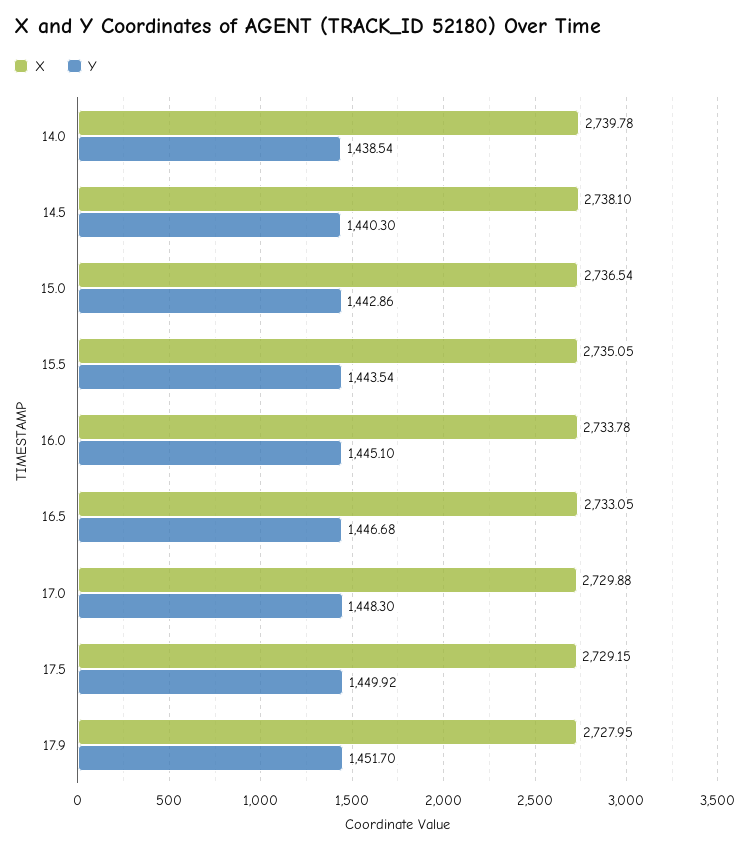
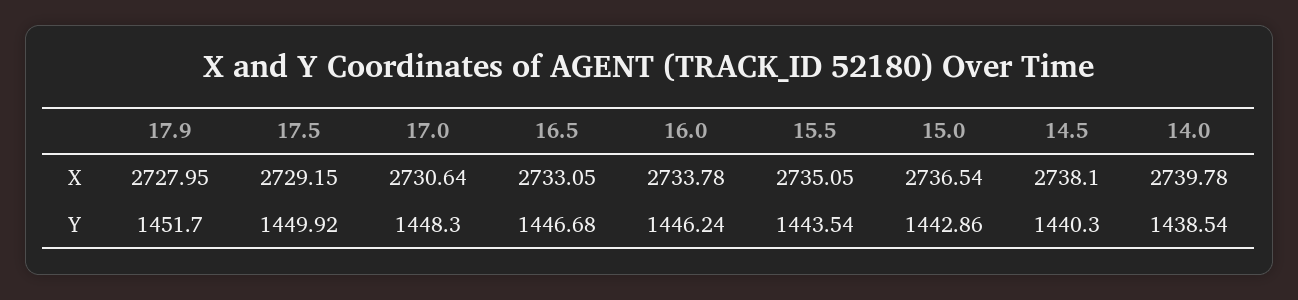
Y, 16.0: 1445.1 -> 1446.24
X, 17.0: 2729.88 -> 2730.64

